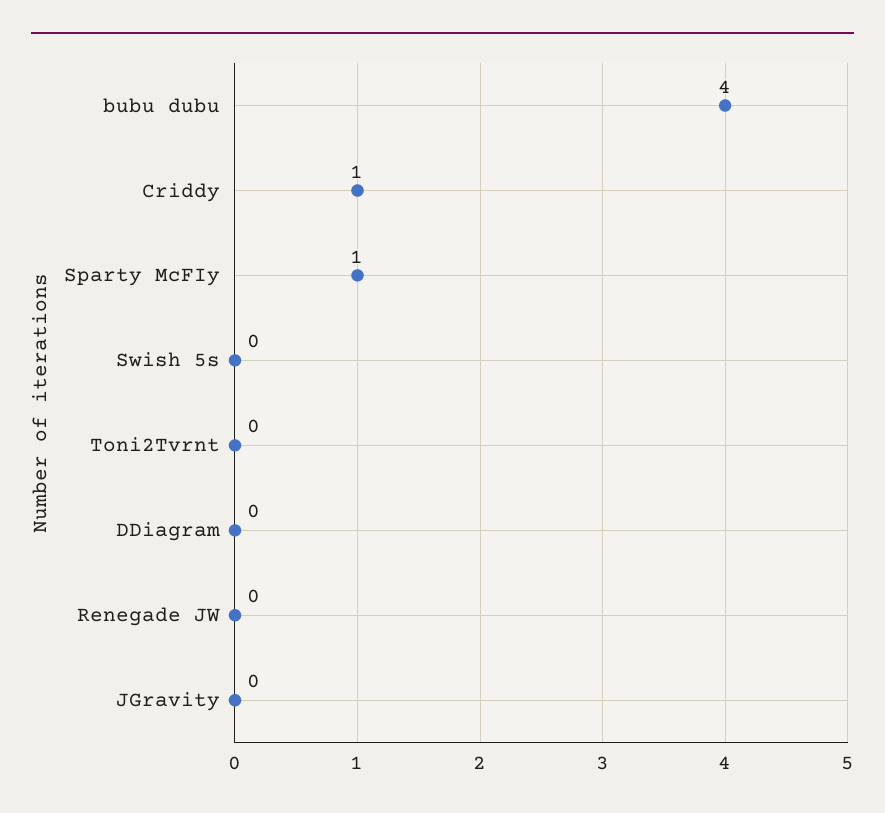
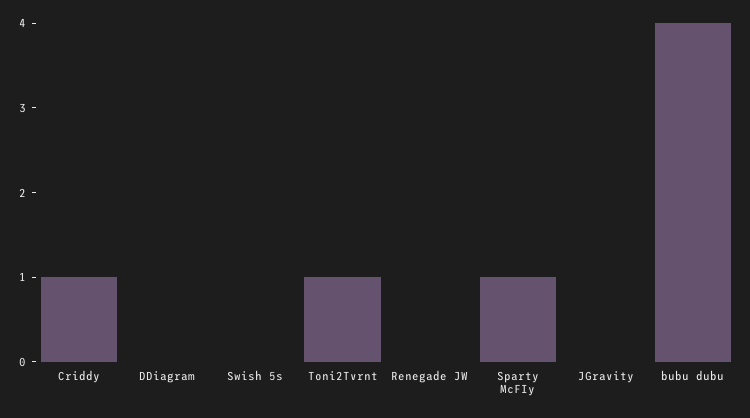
Toni2Tvrnt: 0 -> 1

